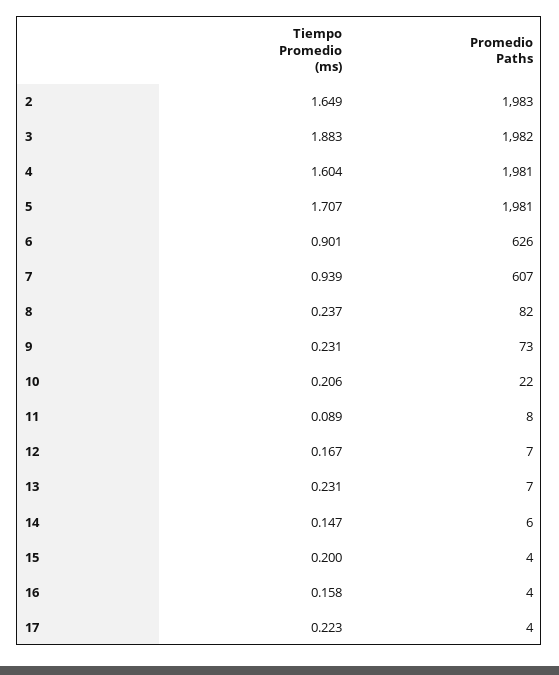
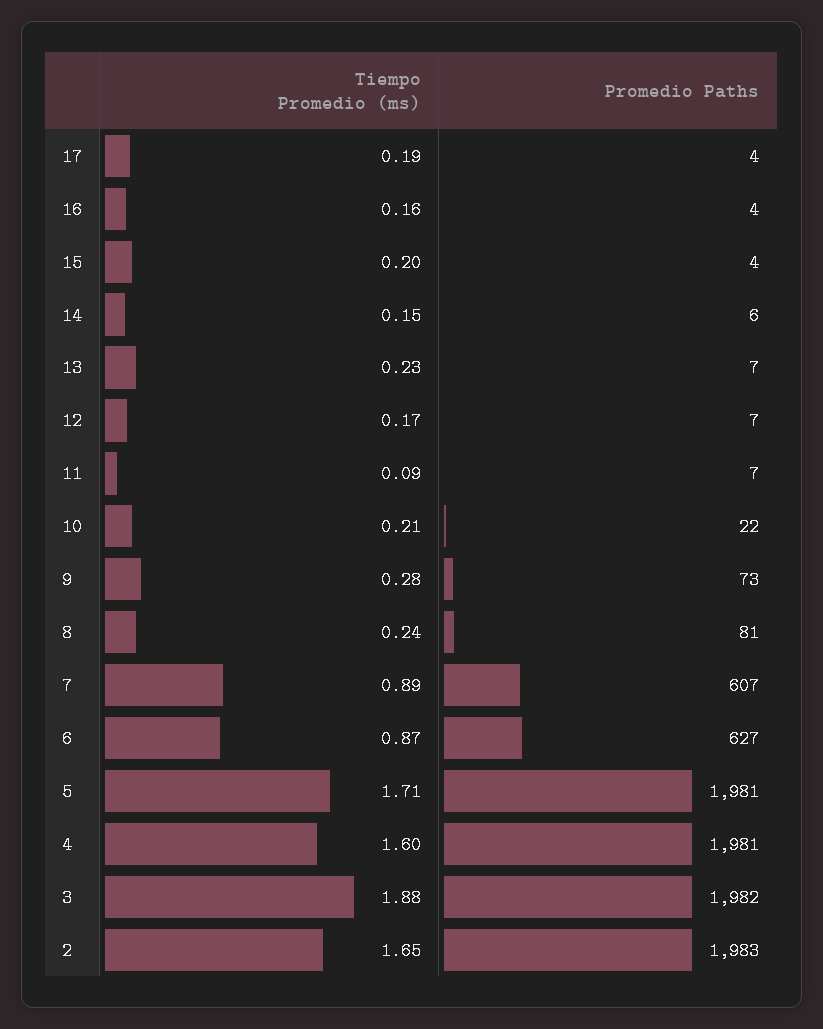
Tiempo Promedio (ms), 6: 0.901 -> 0.87
Promedio Paths, 6: 626 -> 627
Tiempo Promedio (ms), 7: 0.939 -> 0.89
Promedio Paths, 8: 82 -> 81
Tiempo Promedio (ms), 9: 0.231 -> 0.28
Promedio Paths, 11: 8 -> 7
Tiempo Promedio (ms), 17: 0.223 -> 0.19

